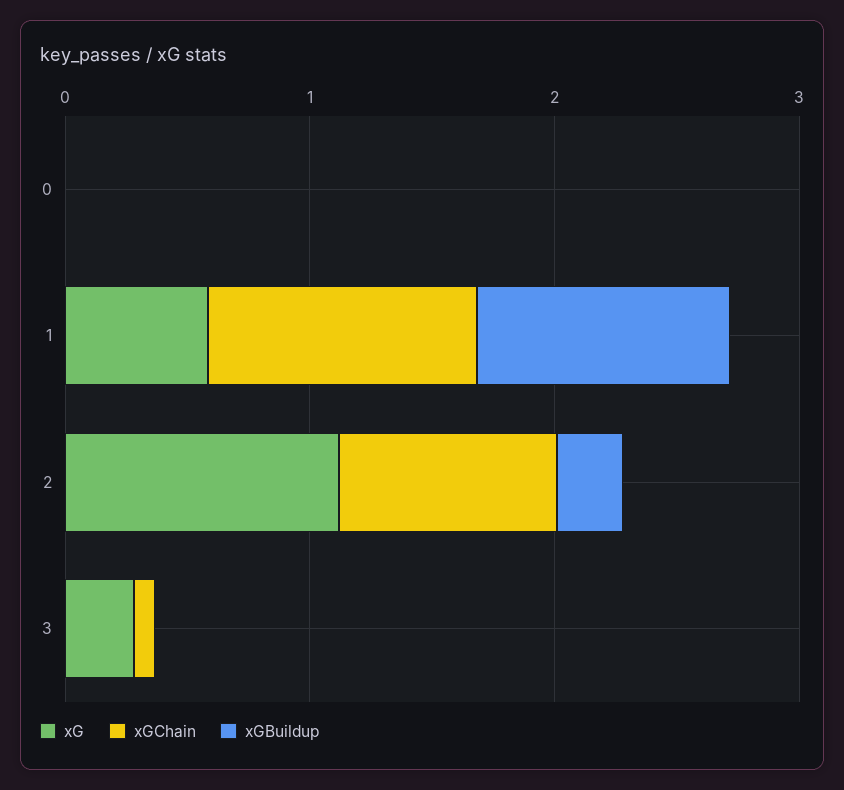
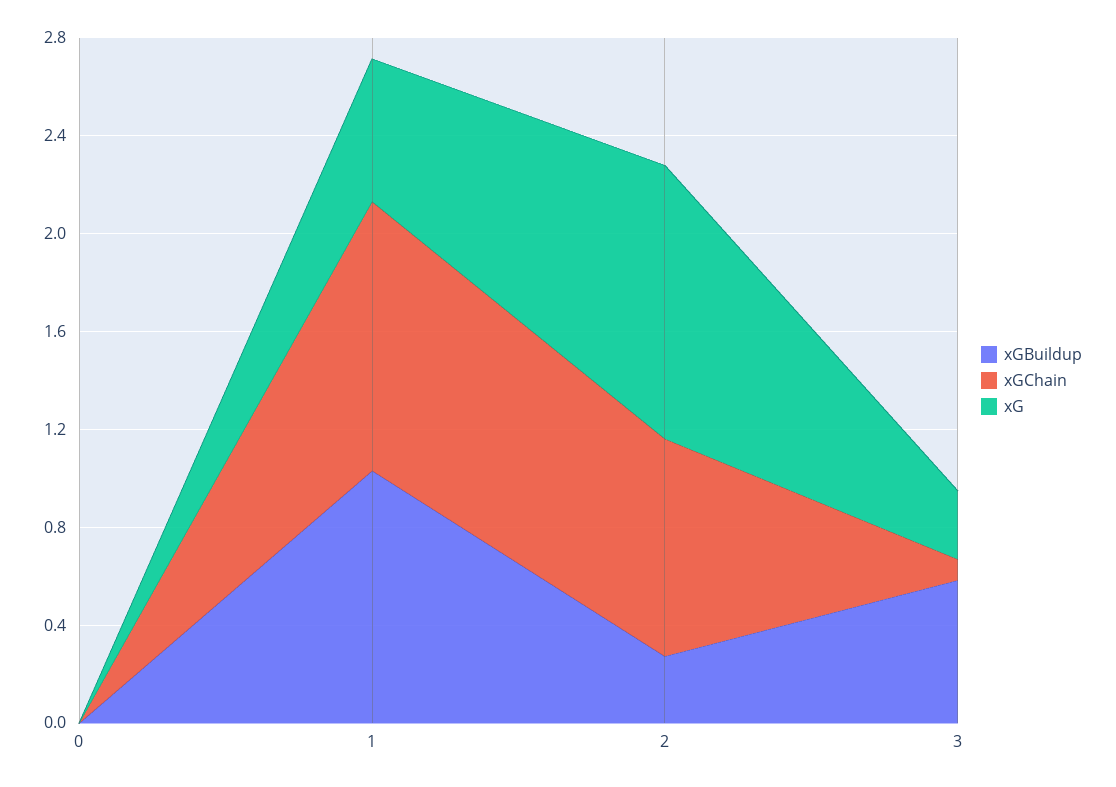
xGBuildup, 3: 0 -> 0.6

